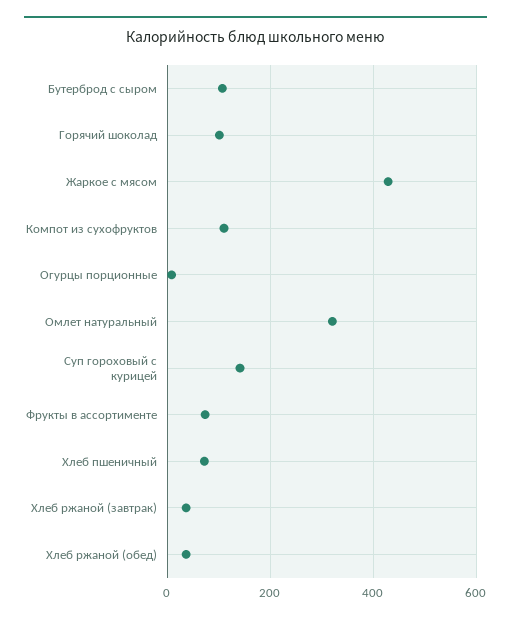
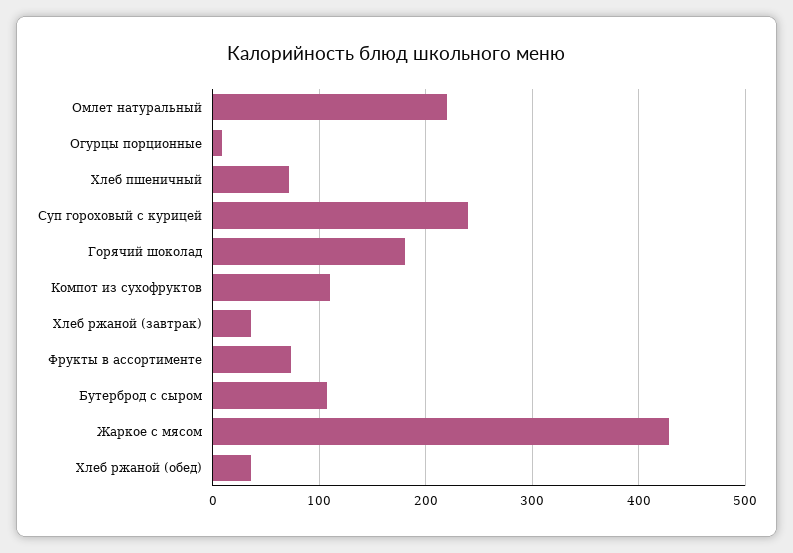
Горячий шоколад: 100 -> 180
Омлет натуральный: 320 -> 220
Суп гороховый с курицей: 140 -> 240

